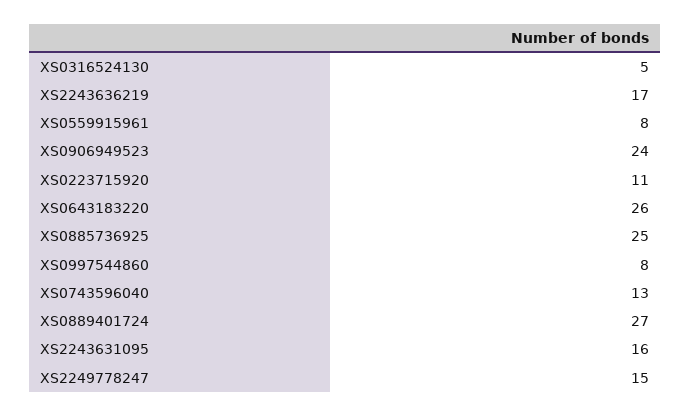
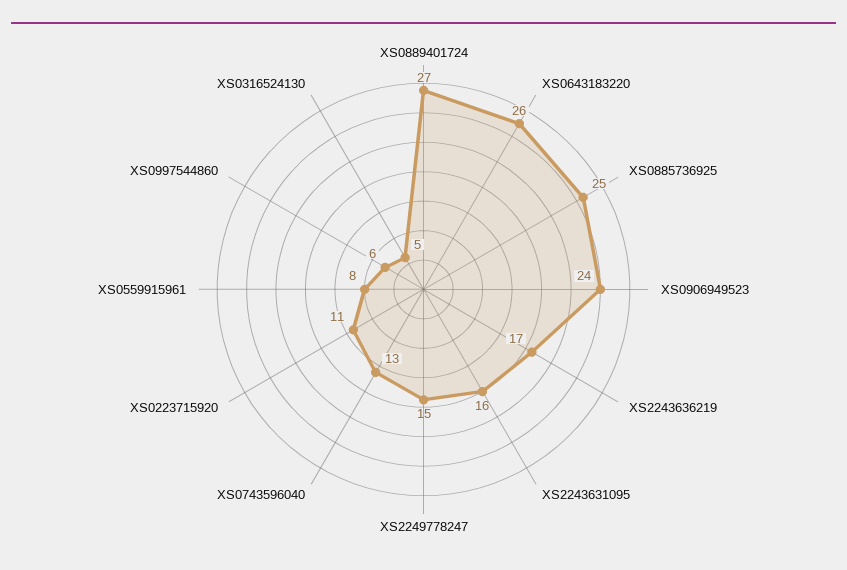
XS0997544860: 8 -> 6

